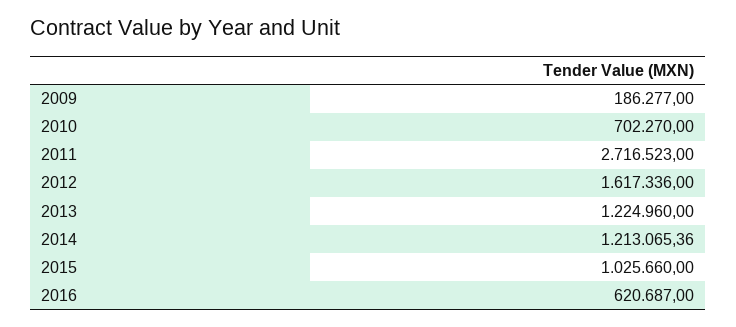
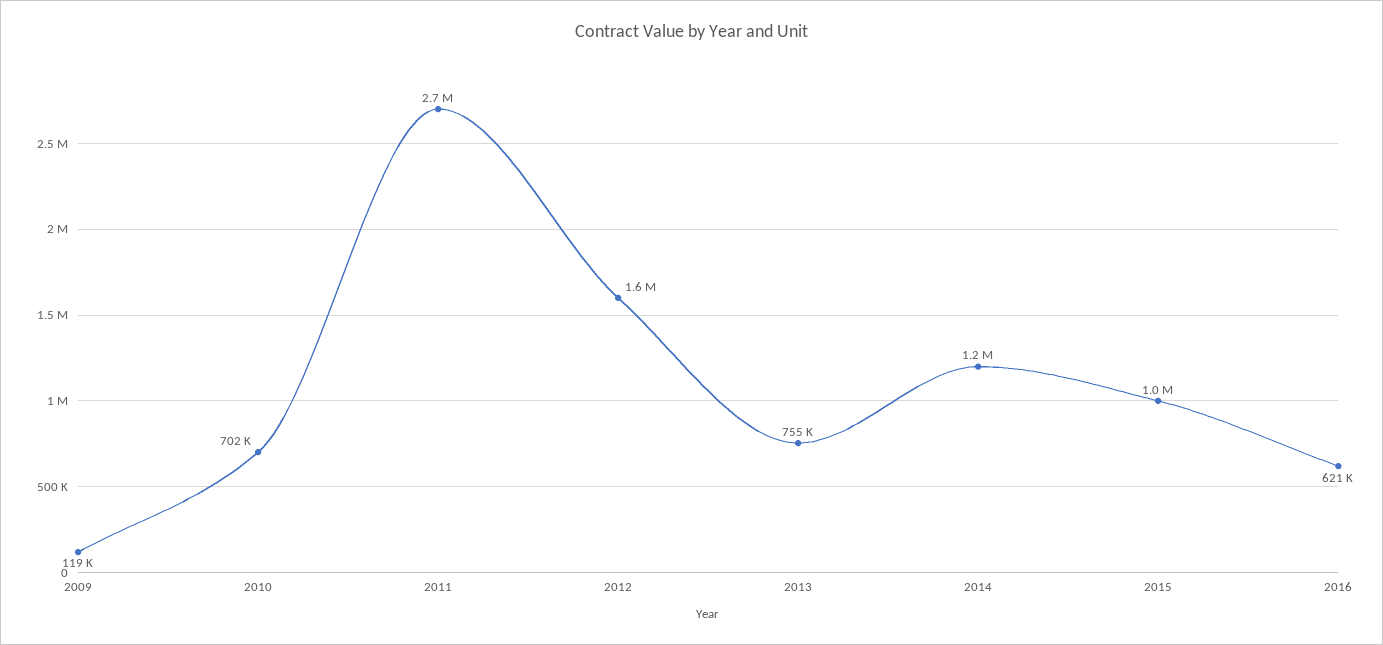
2009: 186277 -> 119000
2013: 1224960 -> 755000

